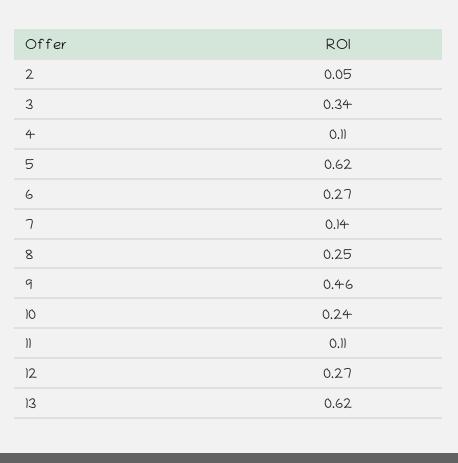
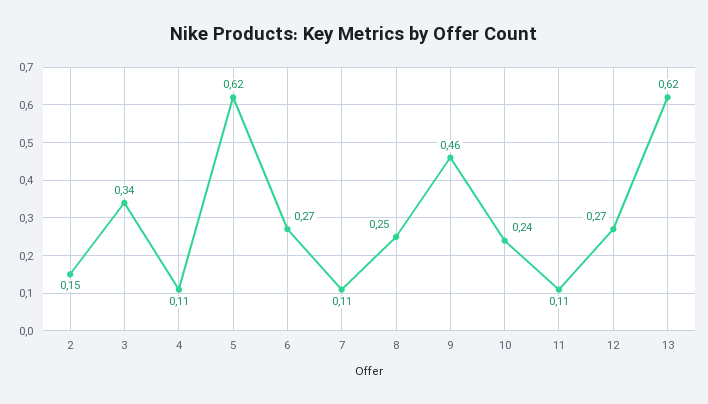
2: 0.05 -> 0.15
7: 0.14 -> 0.11

